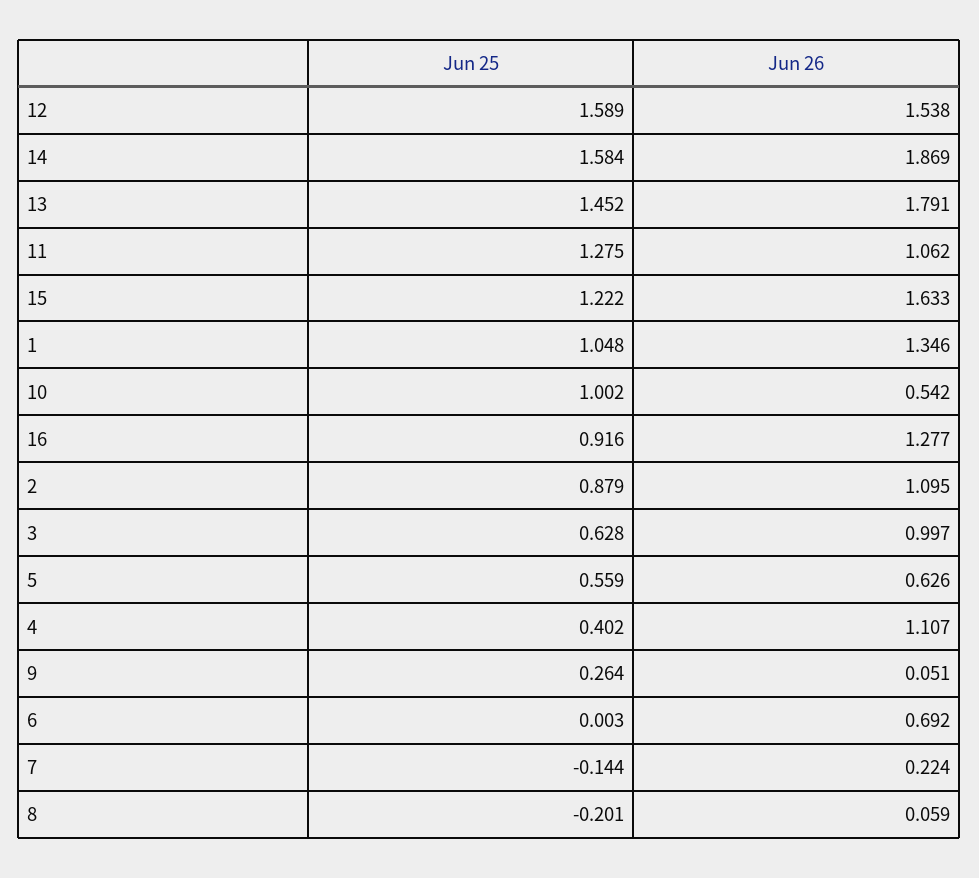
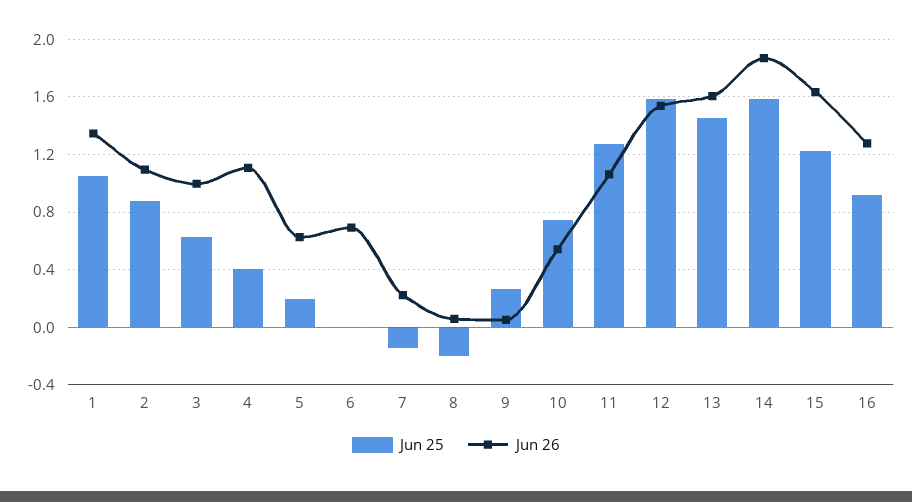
Jun 26, 13: 1.791 -> 1.6
Jun 25, 10: 1.002 -> 0.75
Jun 25, 5: 0.559 -> 0.2

